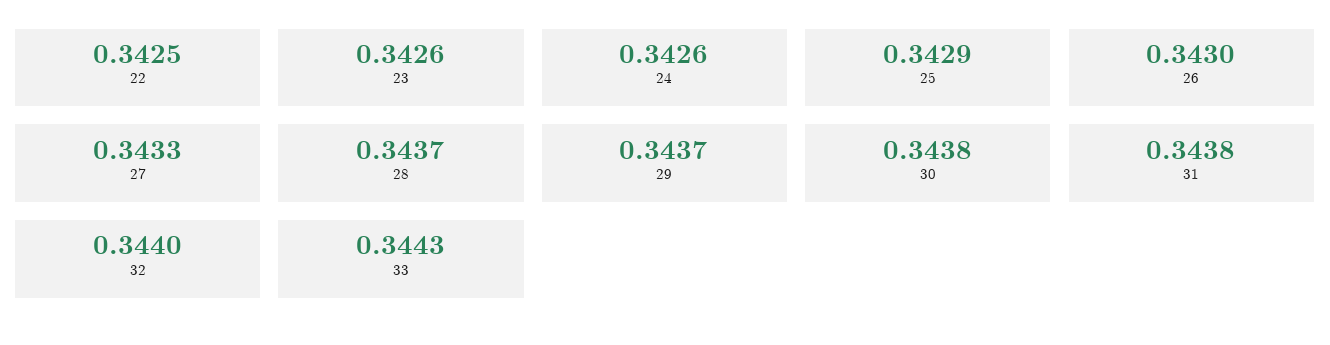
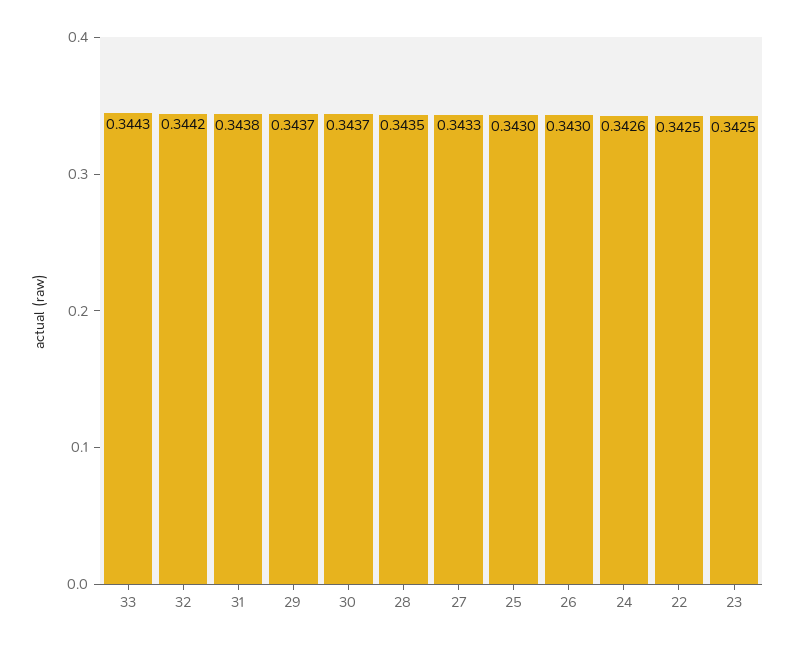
23: 0.3426 -> 0.3425
25: 0.3429 -> 0.343
28: 0.3437 -> 0.3435
30: 0.3438 -> 0.3437
32: 0.344 -> 0.3442

